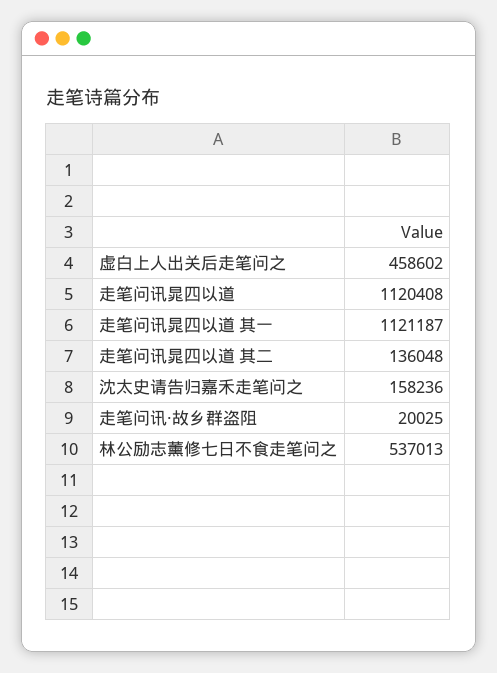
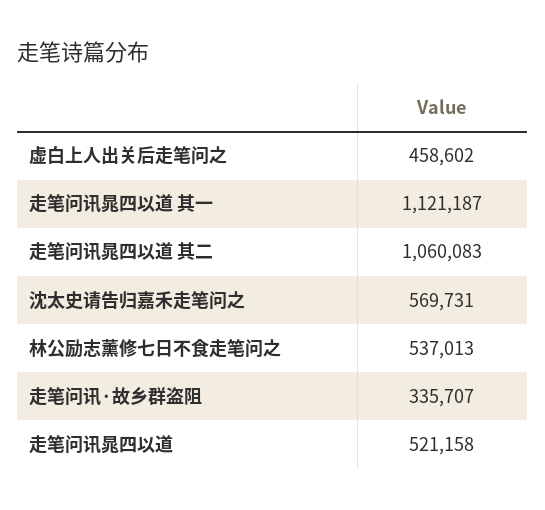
走笔问讯晁四以道: 1120408 -> 521158
走笔问讯晁四以道 其二: 136048 -> 1060083
沈太史请告归嘉禾走笔问之: 158236 -> 569731
走笔问讯·故乡群盗阻: 20025 -> 335707

